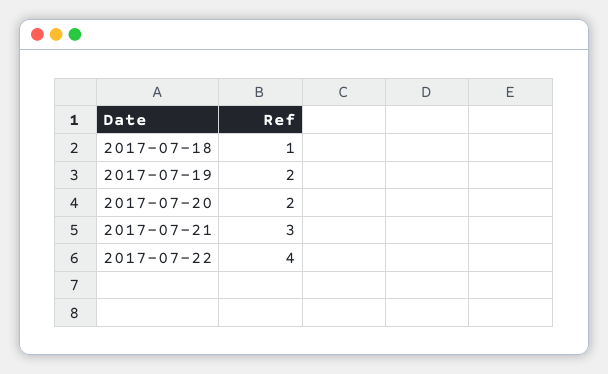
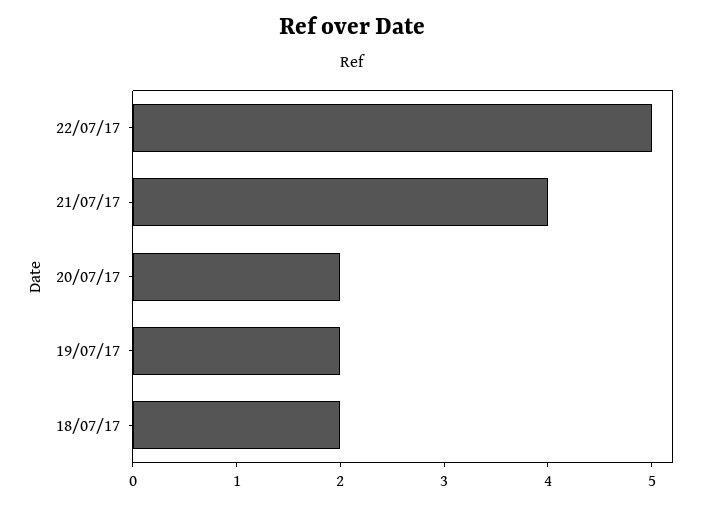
2017-07-18: 1 -> 2
2017-07-21: 3 -> 4
2017-07-22: 4 -> 5

